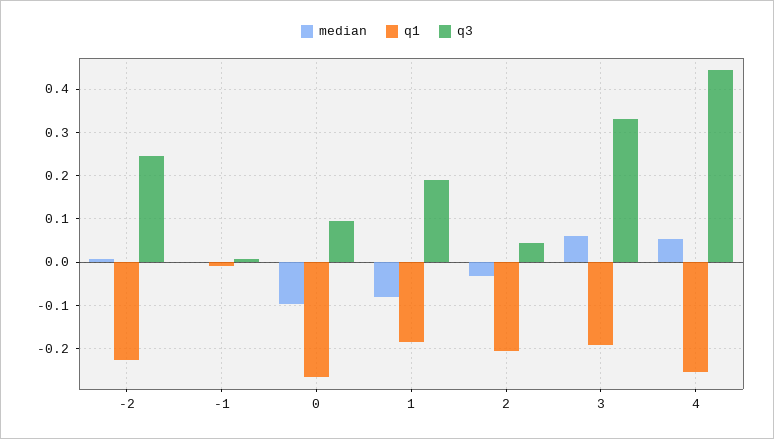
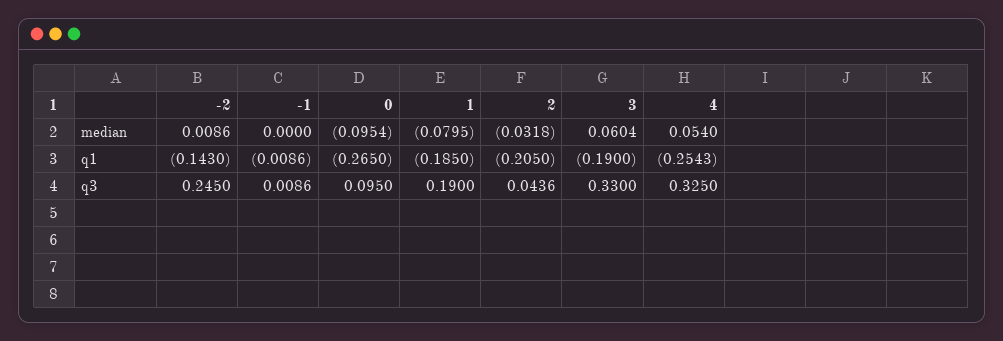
q1, -2: -0.22 -> -0.143
q3, 4: 0.44 -> 0.325

